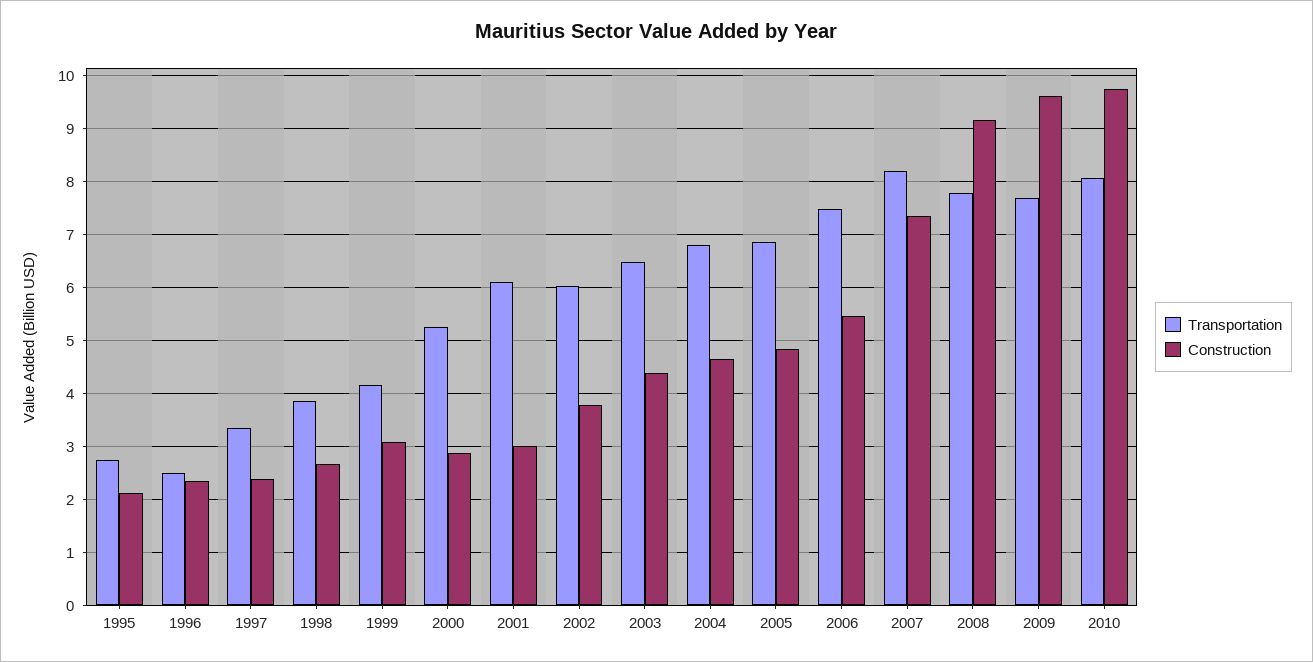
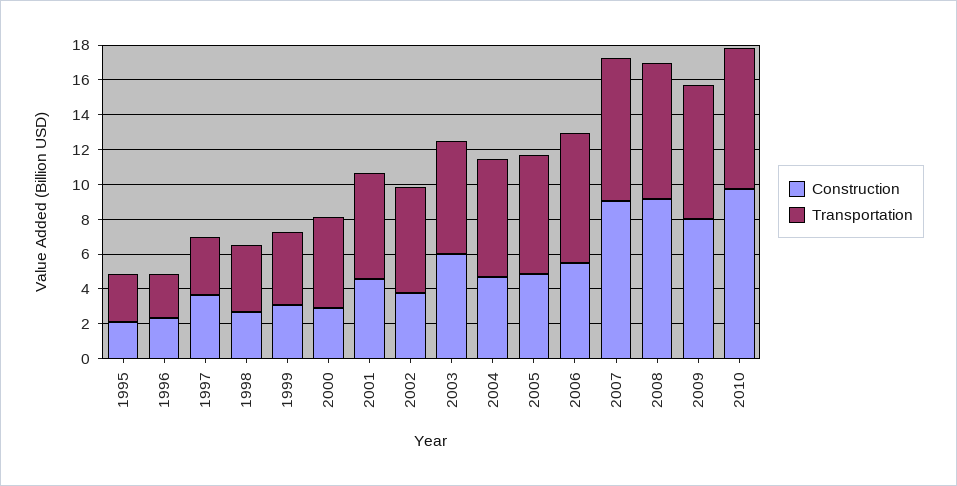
Construction, 1997: 2.4 -> 3.5
Construction, 2001: 3 -> 4.5
Construction, 2003: 4.4 -> 6
Construction, 2007: 7.4 -> 9
Construction, 2009: 9.6 -> 8

